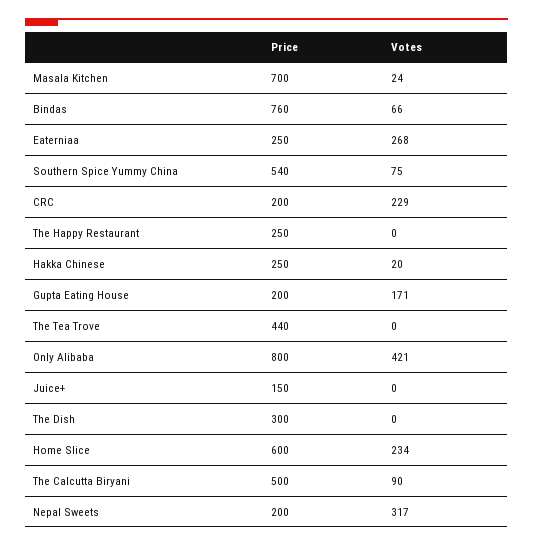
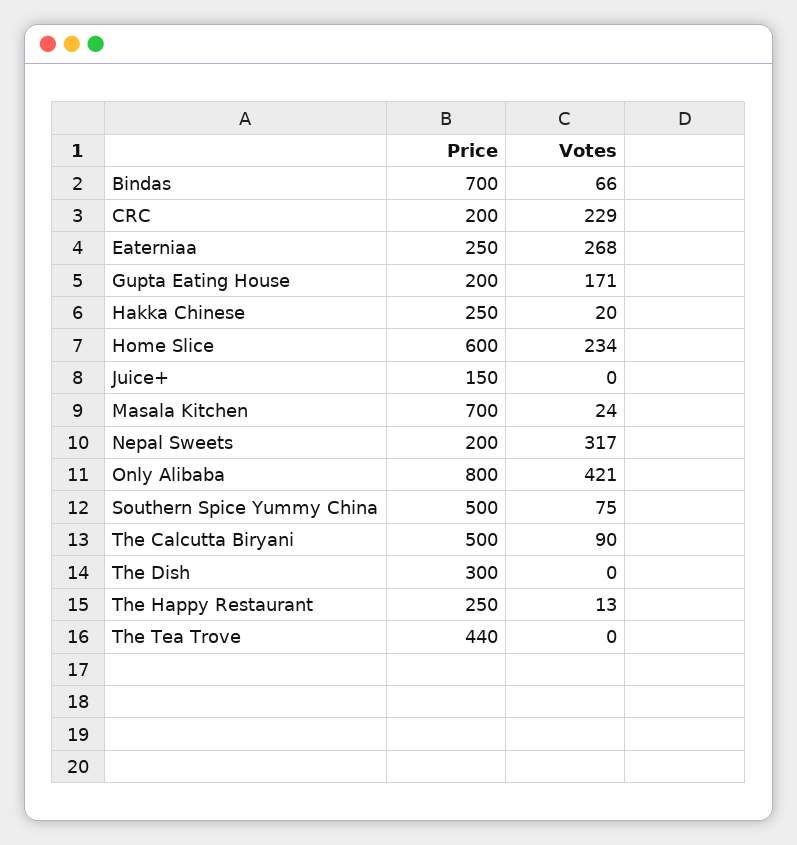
Price, Bindas: 760 -> 700
Price, Southern Spice Yummy China: 540 -> 500
Votes, The Happy Restaurant: 0 -> 13

